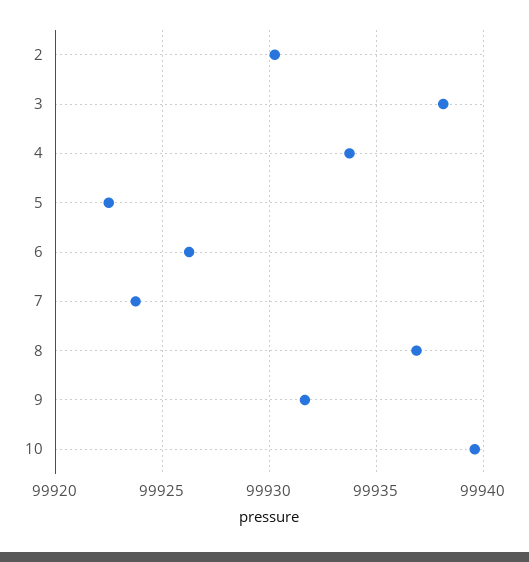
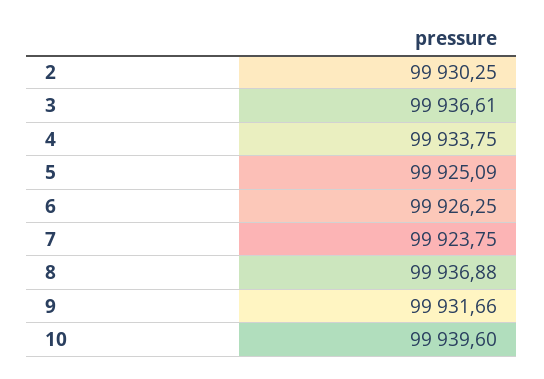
3: 99938 -> 99936.61
5: 99922.5 -> 99925.09

